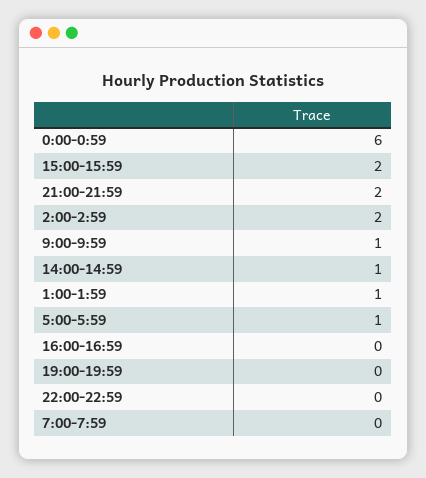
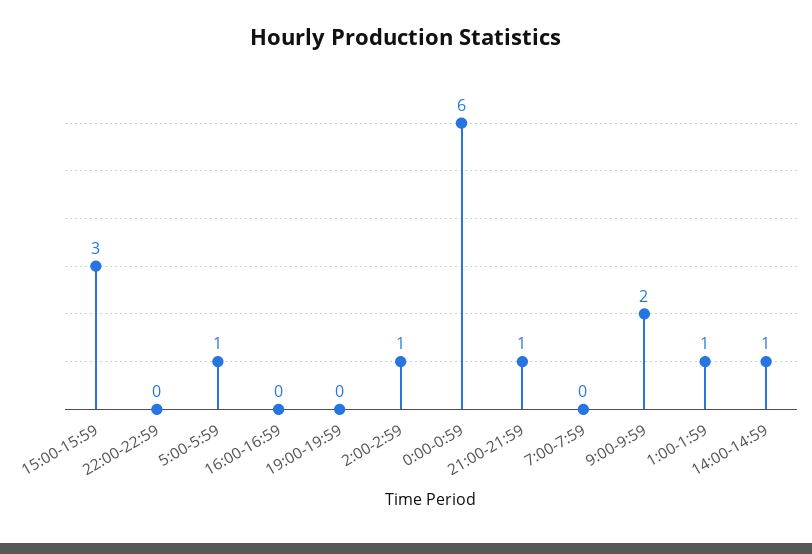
15:00-15:59: 2 -> 3
21:00-21:59: 2 -> 1
2:00-2:59: 2 -> 1
9:00-9:59: 1 -> 2

